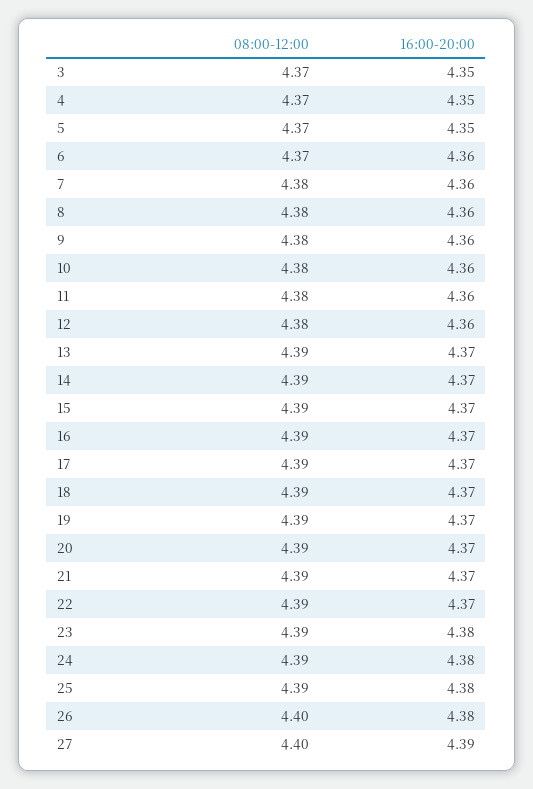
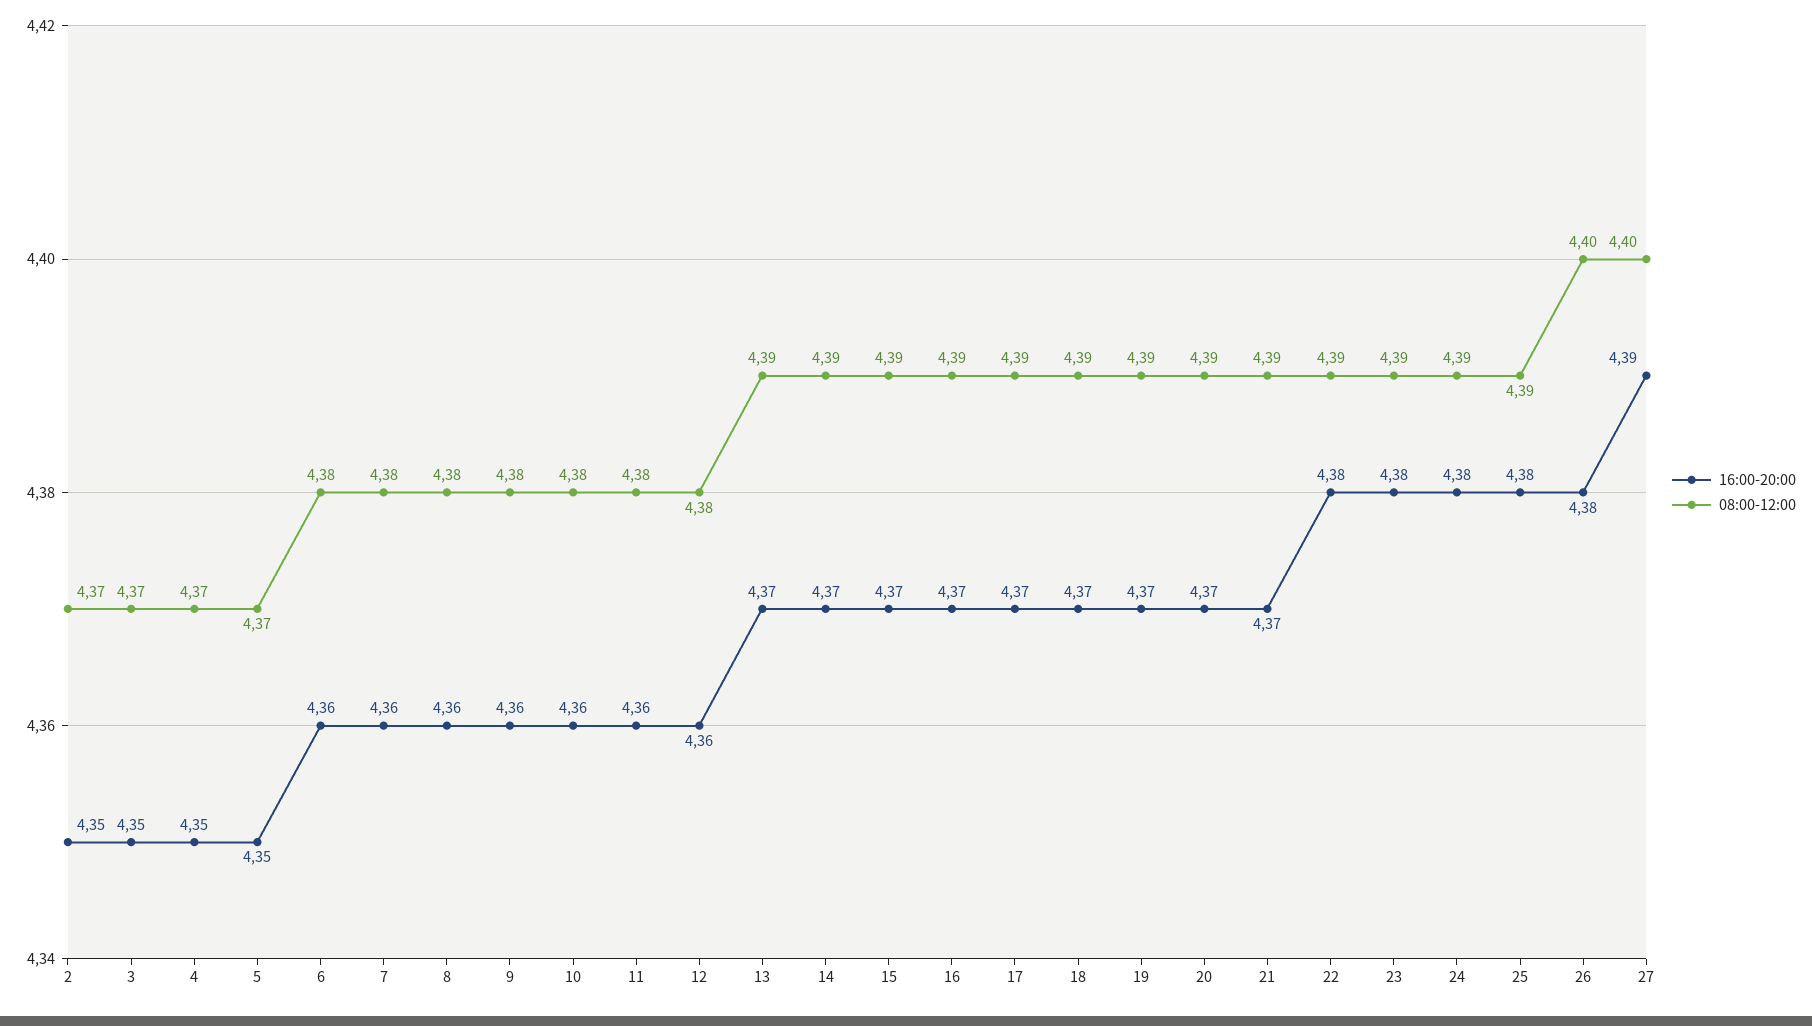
08:00-12:00, 6: 4.37 -> 4.38
16:00-20:00, 22: 4.37 -> 4.38
16:00-20:00, 2: none -> 4.35
08:00-12:00, 2: none -> 4.37

